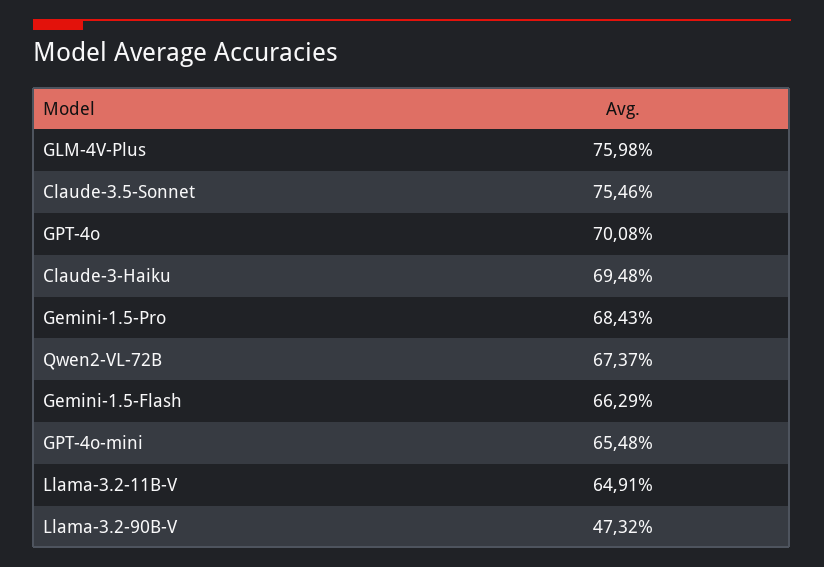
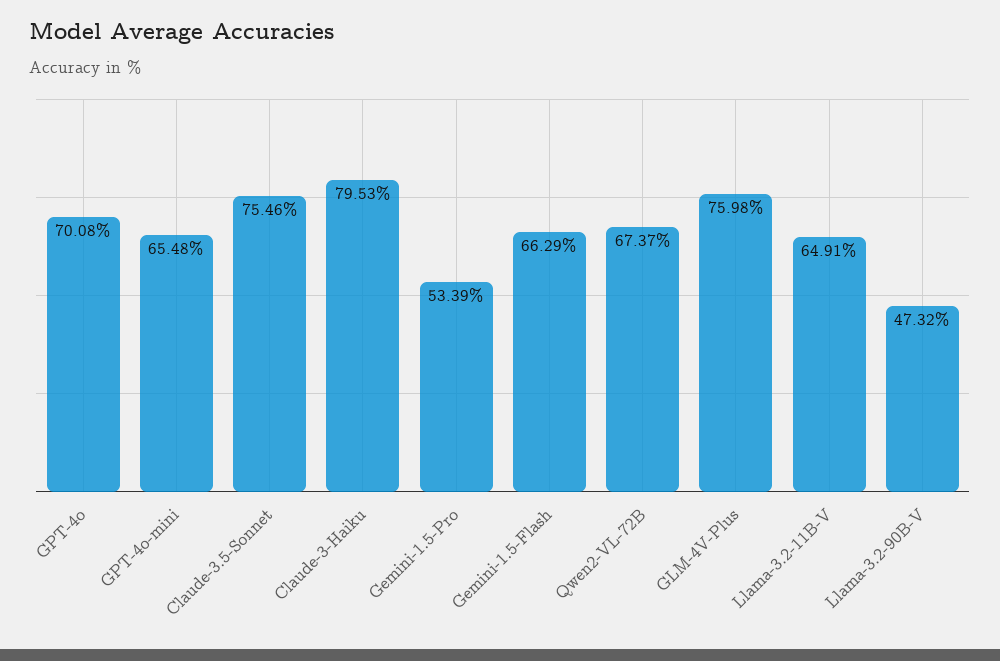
Claude-3-Haiku: 69.48 -> 79.53
Gemini-1.5-Pro: 68.43 -> 53.39

